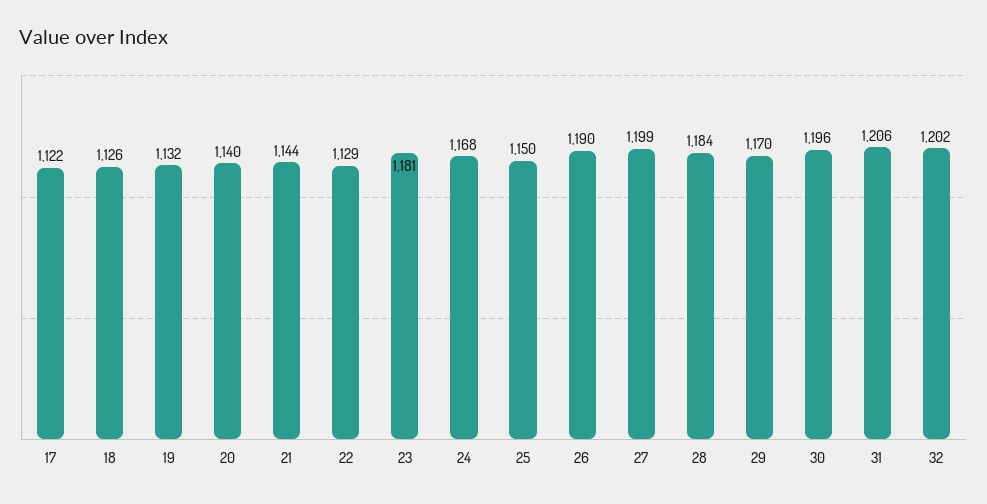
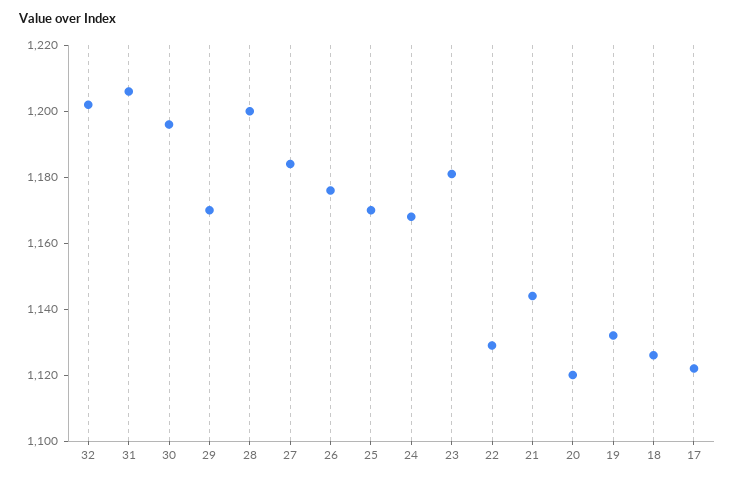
20: 1140 -> 1120
25: 1150 -> 1170
26: 1190 -> 1175
27: 1199 -> 1185
28: 1184 -> 1200

